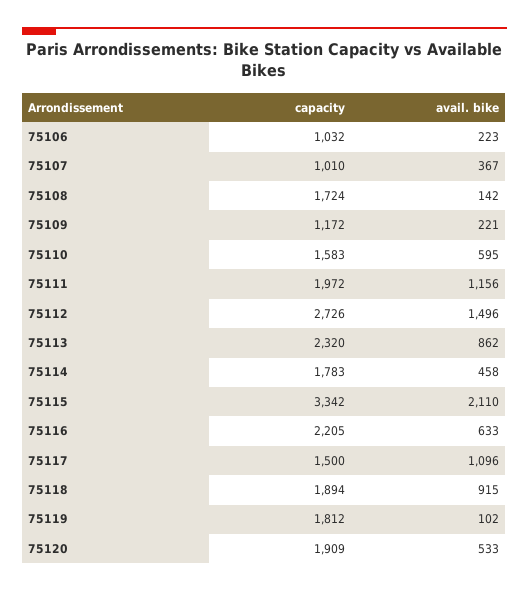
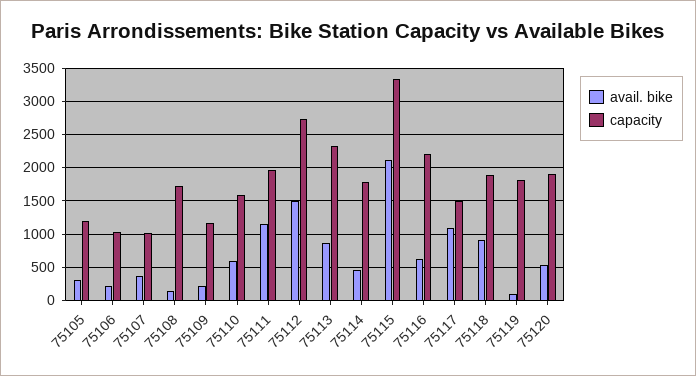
avail. bike, 75105: none -> 300
capacity, 75105: none -> 1200

